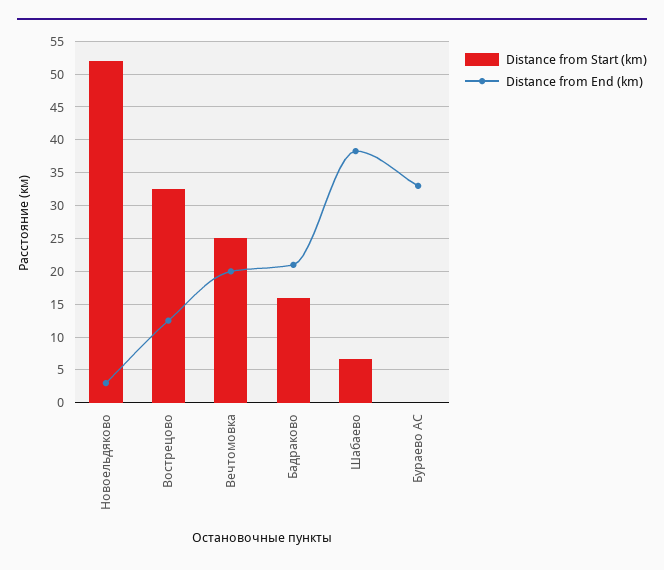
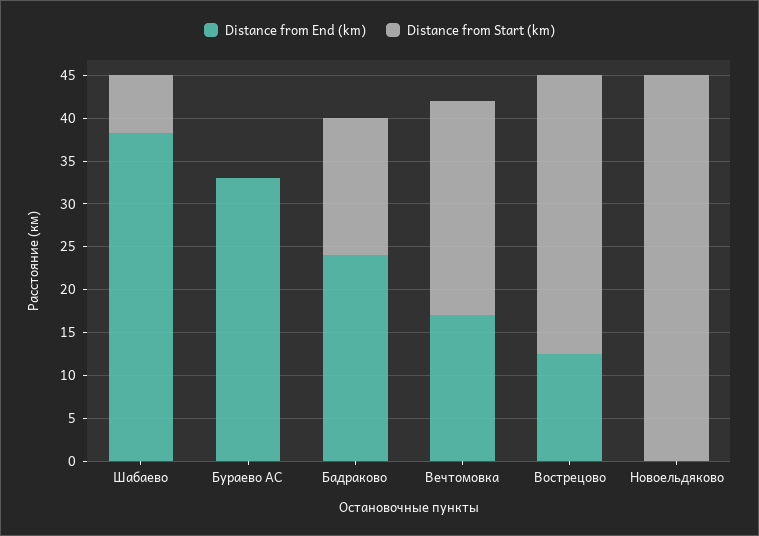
Distance from Start (km), Новоельдяково: 52 -> 45
Distance from End (km), Новоельдяково: 3 -> 0
Distance from End (km), Вечтомовка: 20 -> 17
Distance from End (km), Бадраково: 21 -> 24

